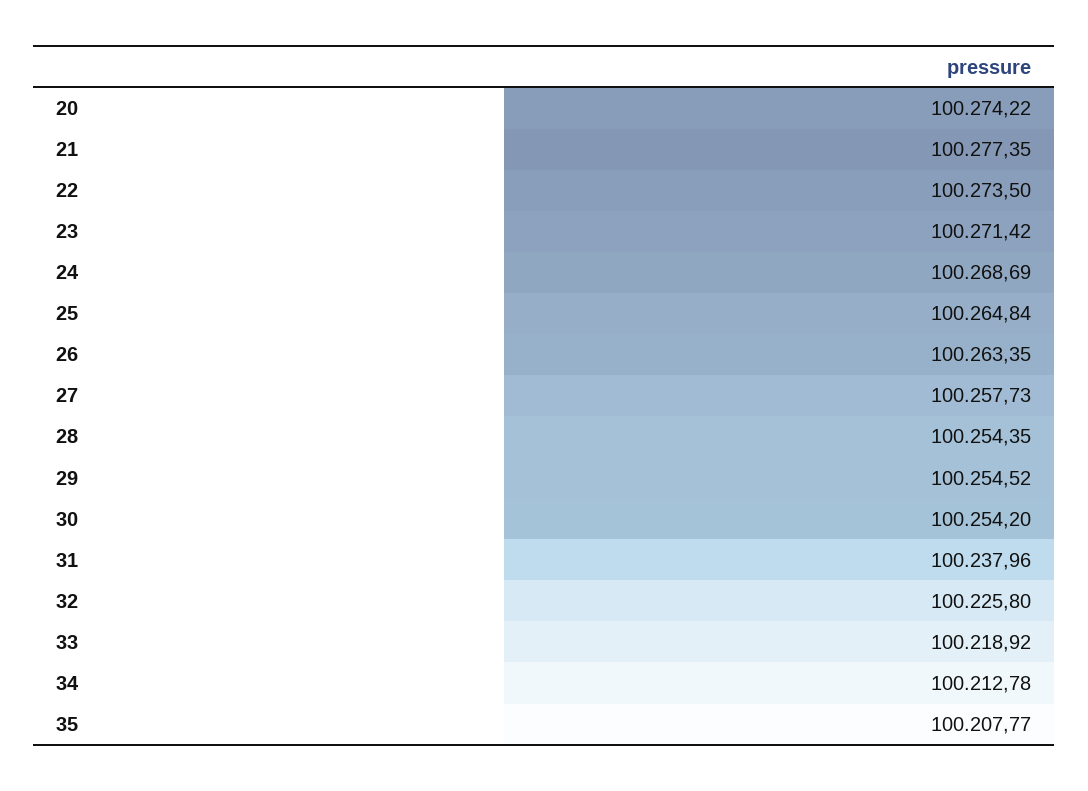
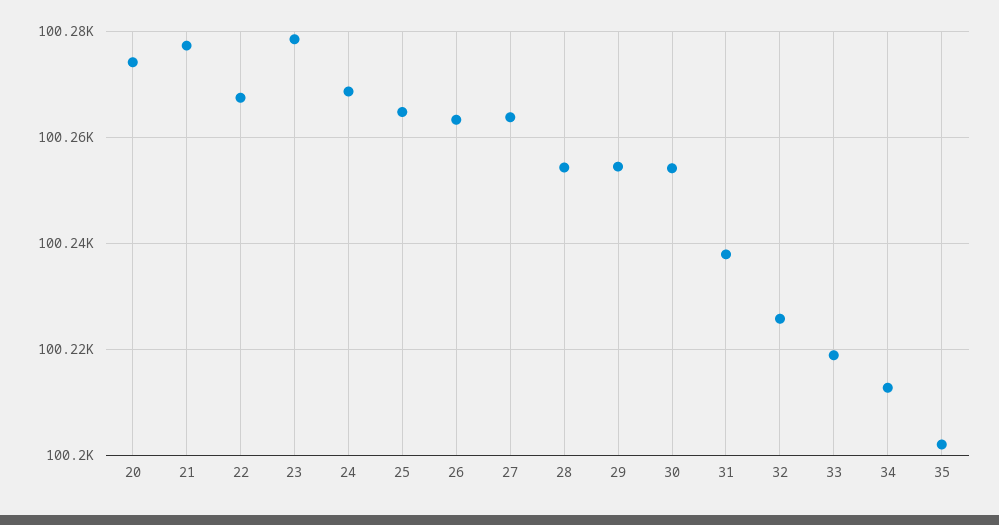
22: 100273.5 -> 100268
23: 100271.42 -> 100278
27: 100257.73 -> 100264
35: 100207.77 -> 100202

